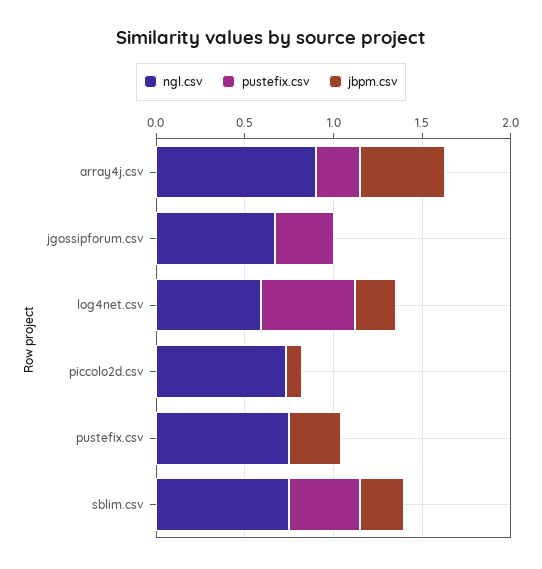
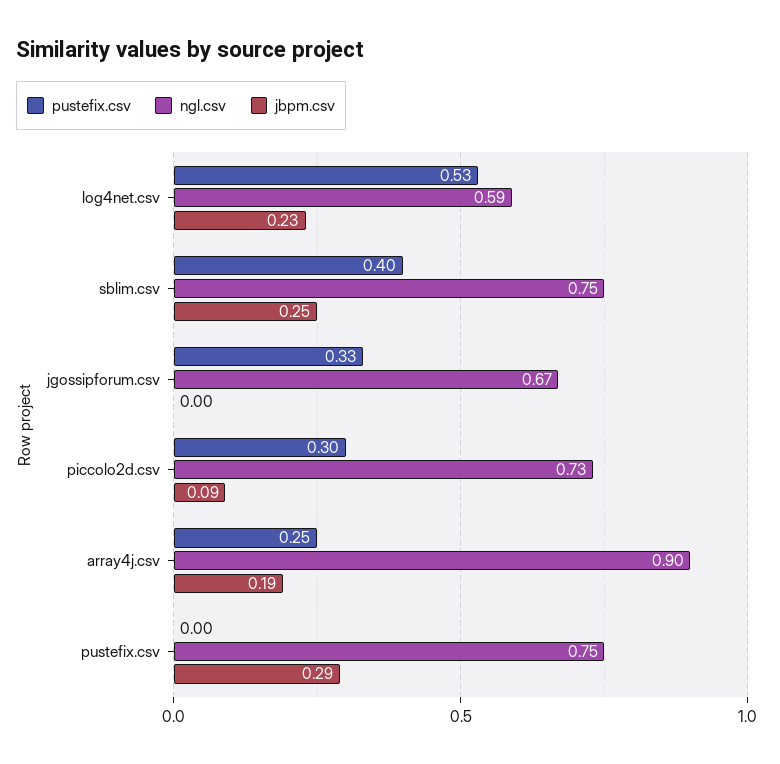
jbpm.csv, array4j.csv: 0.5 -> 0.19
pustefix.csv, piccolo2d.csv: 0 -> 0.3

